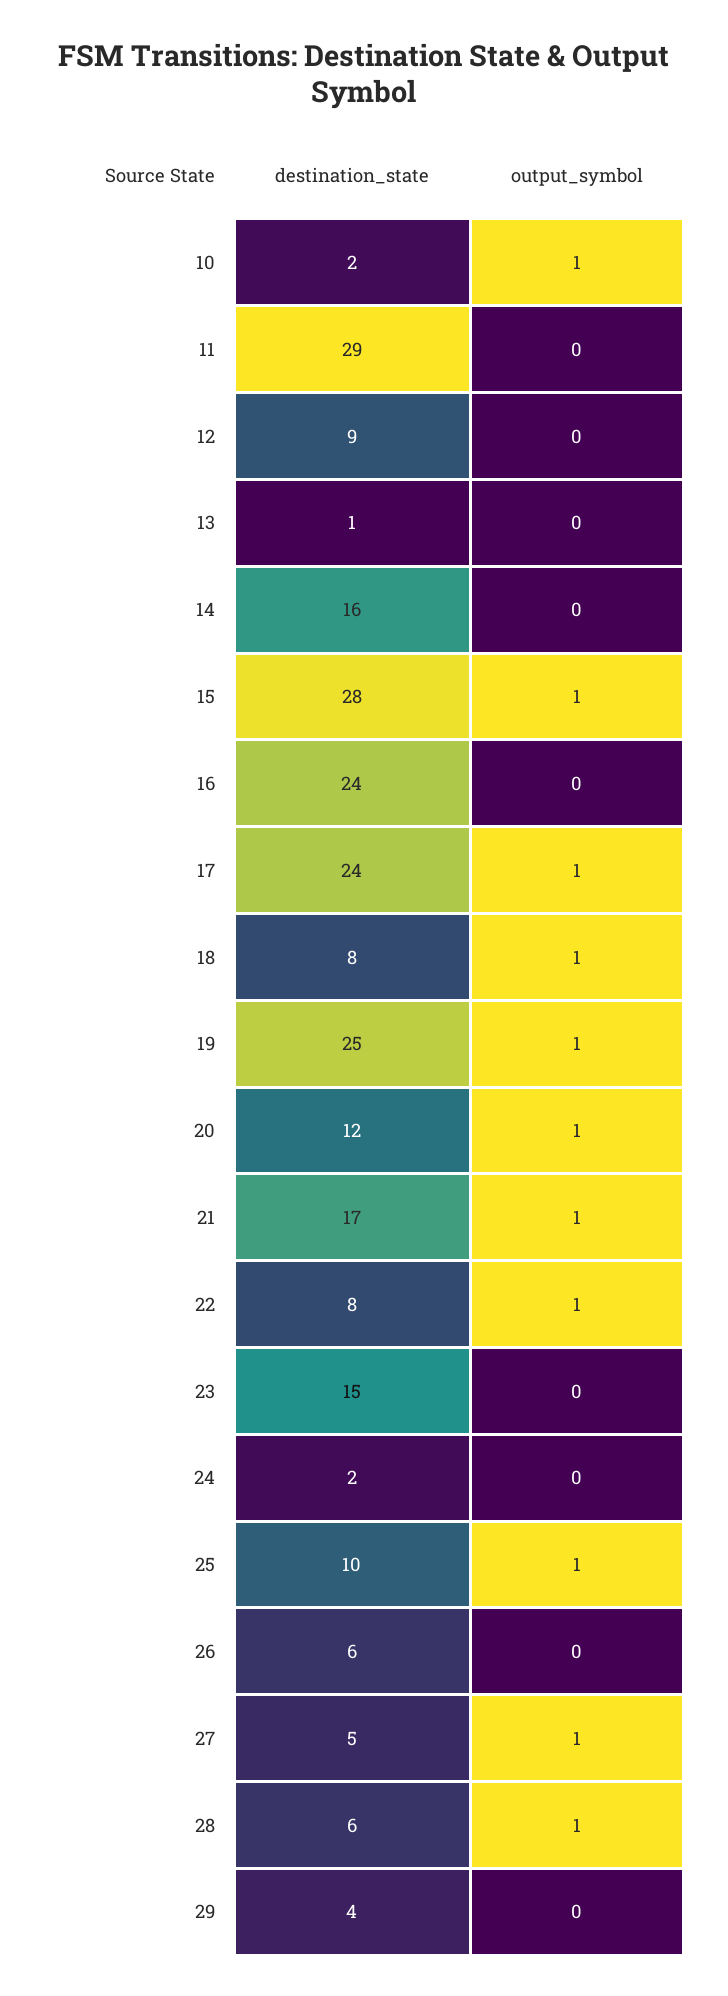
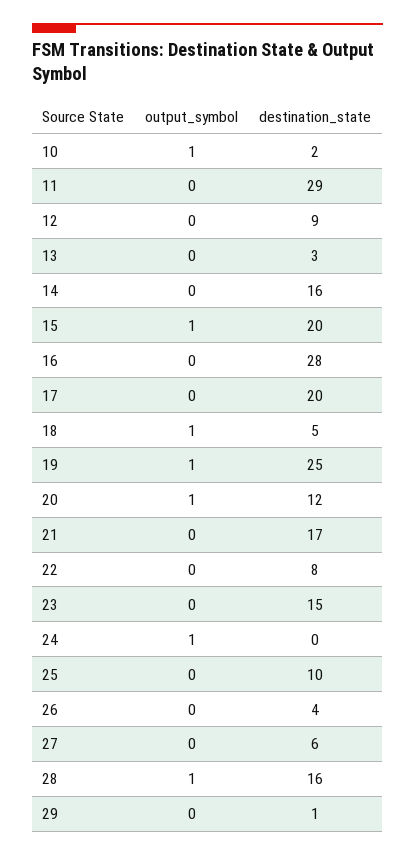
destination_state, 13: 1 -> 3
destination_state, 15: 28 -> 20
destination_state, 16: 24 -> 28
destination_state, 17: 24 -> 20
output_symbol, 17: 1 -> 0
destination_state, 18: 8 -> 5
output_symbol, 21: 1 -> 0
output_symbol, 22: 1 -> 0
destination_state, 24: 2 -> 0
output_symbol, 24: 0 -> 1
output_symbol, 25: 1 -> 0
destination_state, 26: 6 -> 4
destination_state, 27: 5 -> 6
output_symbol, 27: 1 -> 0
destination_state, 28: 6 -> 16
destination_state, 29: 4 -> 1

